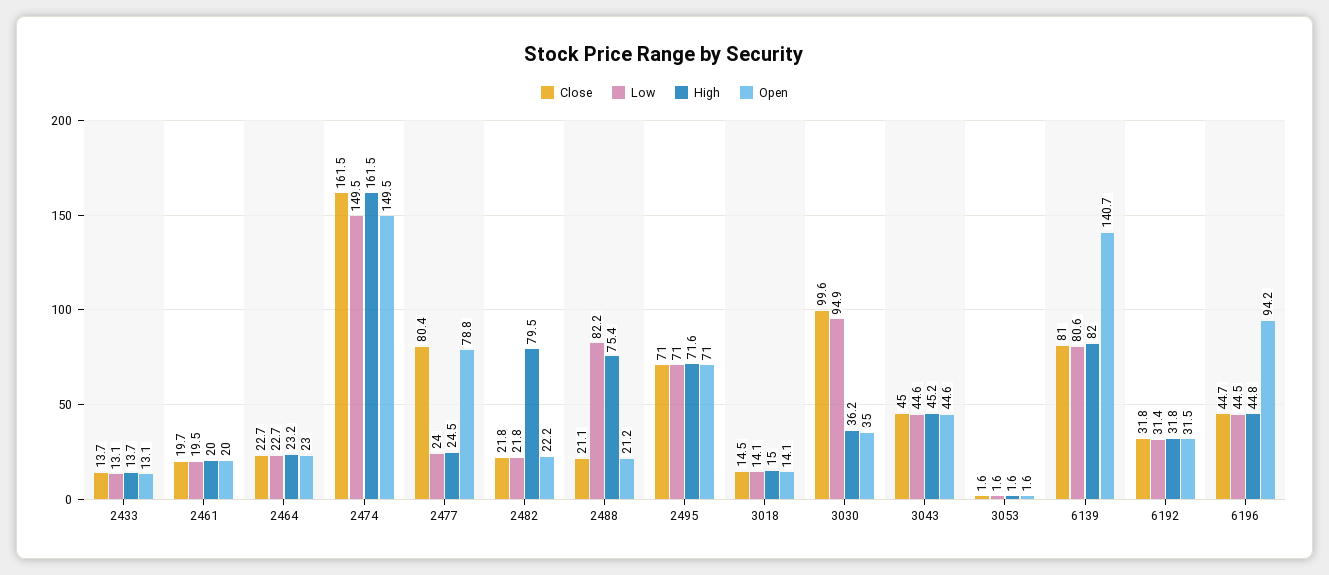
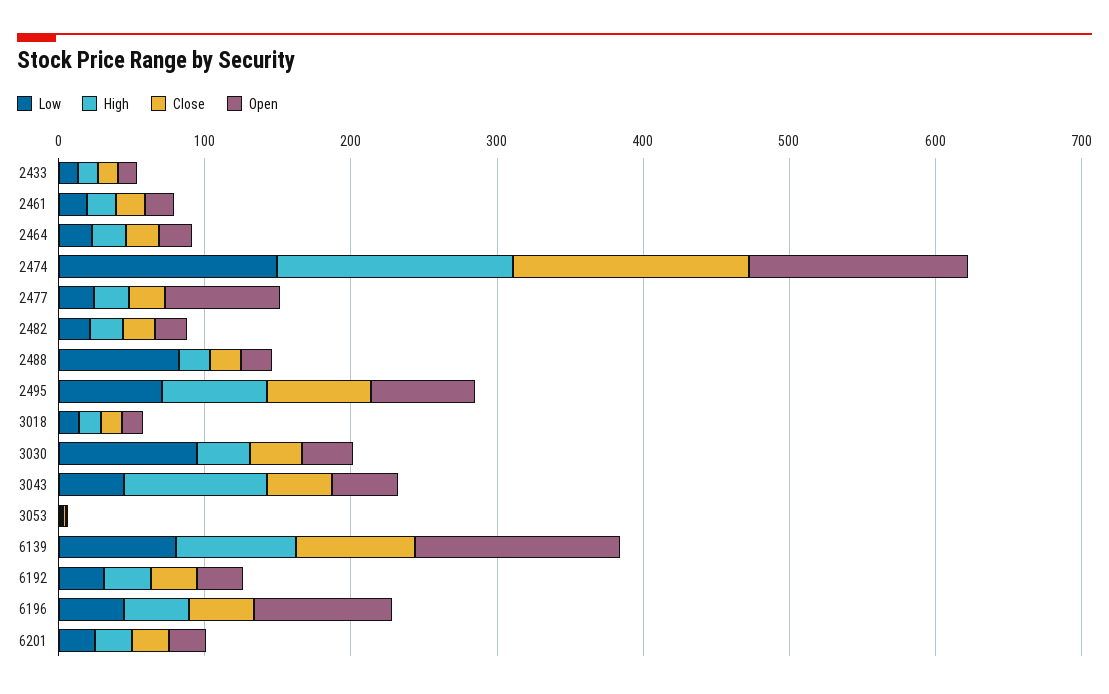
Close, 2477: 80.4 -> 20
High, 2482: 79.5 -> 20
High, 2488: 75.4 -> 20
Close, 3030: 99.6 -> 40
High, 3043: 45.2 -> 100
Low, 6201: none -> 20
High, 6201: none -> 20
Close, 6201: none -> 20
Open, 6201: none -> 20

